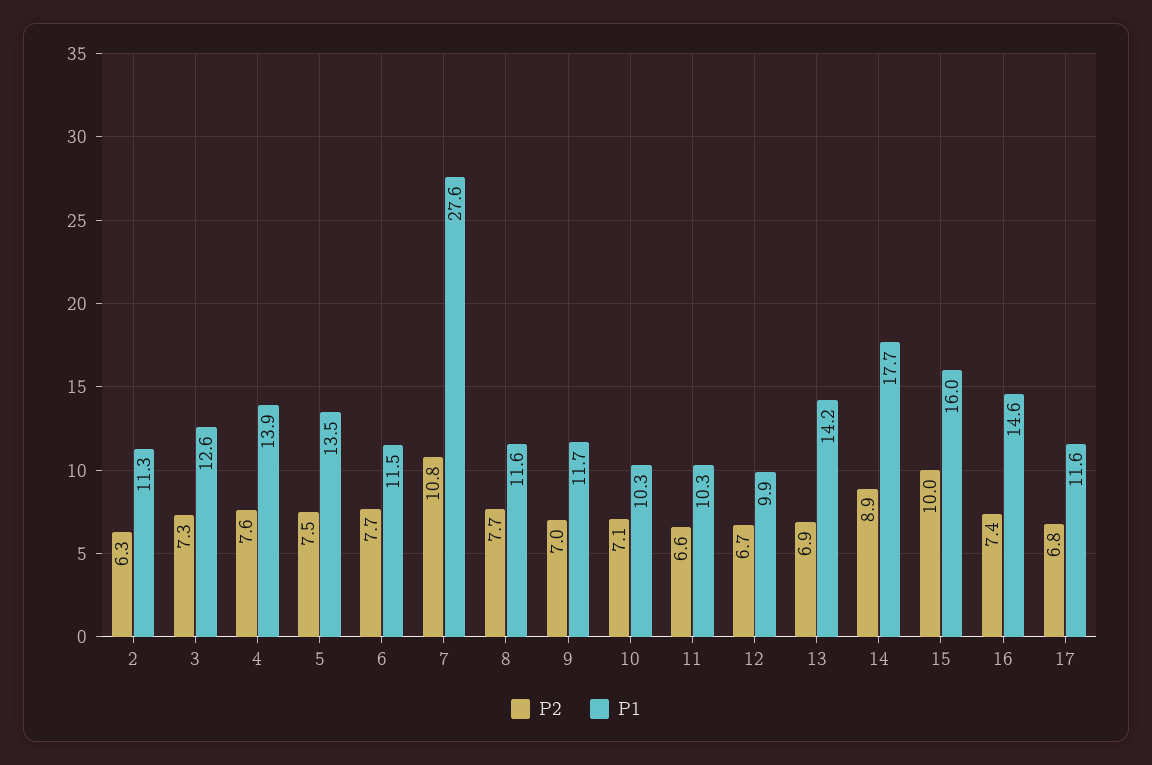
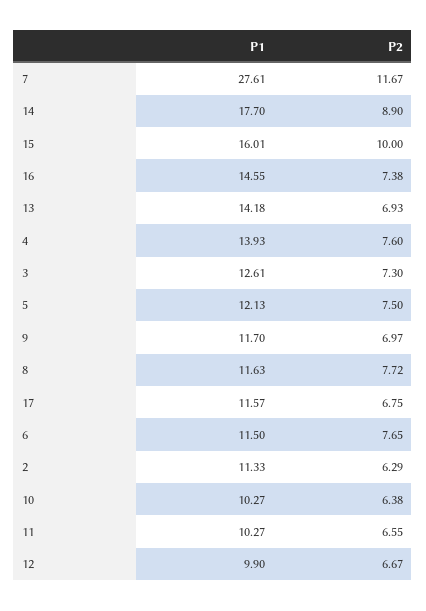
P1, 5: 13.5 -> 12.13
P2, 7: 10.8 -> 11.67
P2, 10: 7.1 -> 6.38

